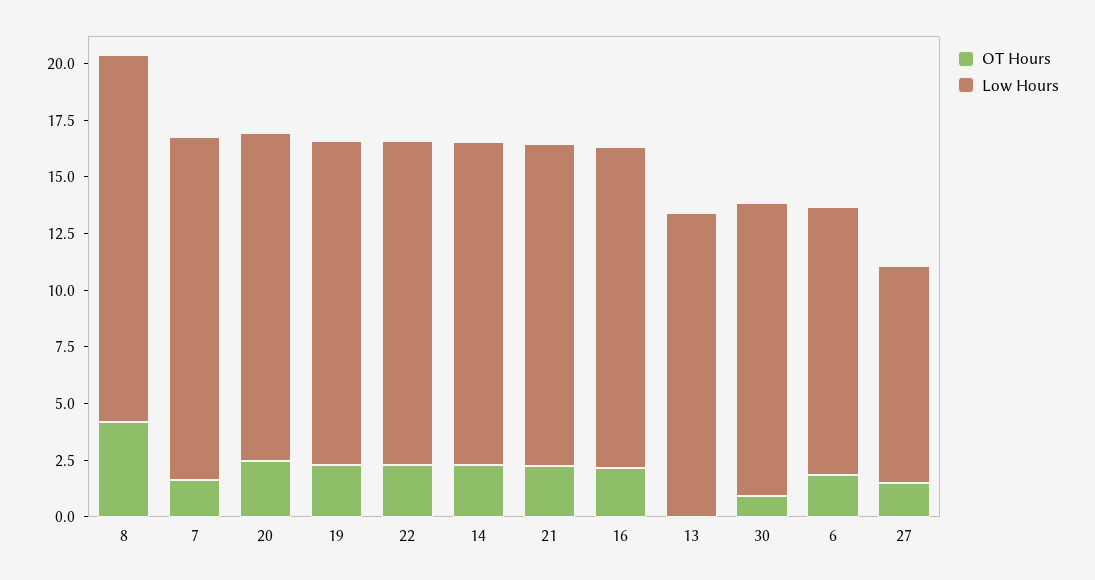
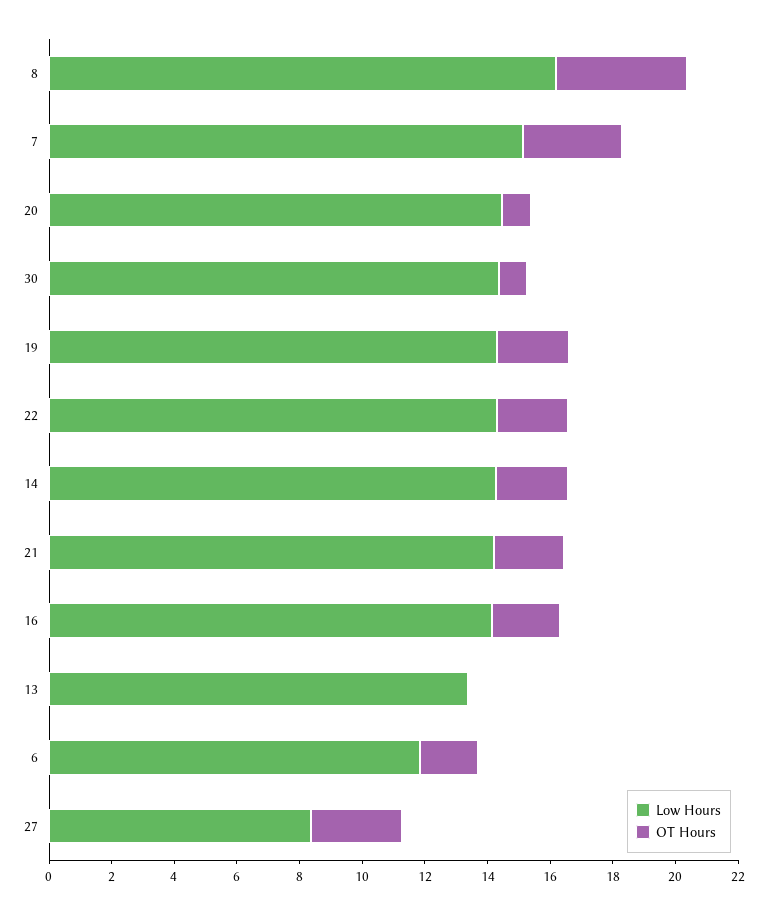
OT Hours, 7: 1.5 -> 3
OT Hours, 20: 2.5 -> 1
Low Hours, 30: 13 -> 14.5
OT Hours, 27: 1.5 -> 3
Low Hours, 27: 9.5 -> 8.5

